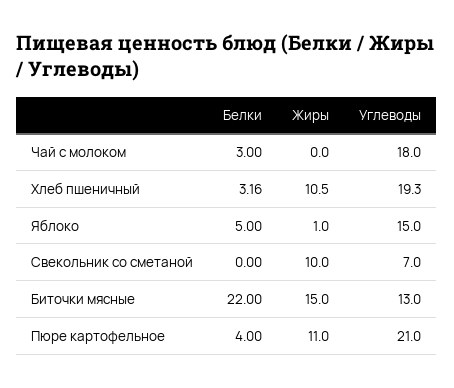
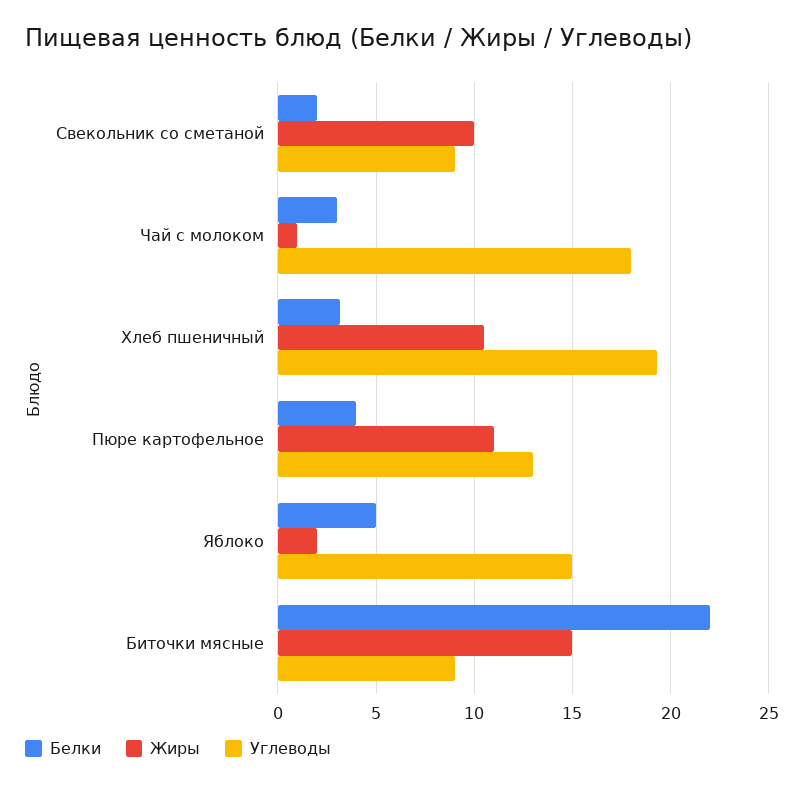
Жиры, Чай с молоком: 0 -> 1
Жиры, Яблоко: 1 -> 2
Белки, Свекольник со сметаной: 0 -> 2
Углеводы, Свекольник со сметаной: 7 -> 9
Углеводы, Биточки мясные: 13 -> 9
Углеводы, Пюре картофельное: 21 -> 13

